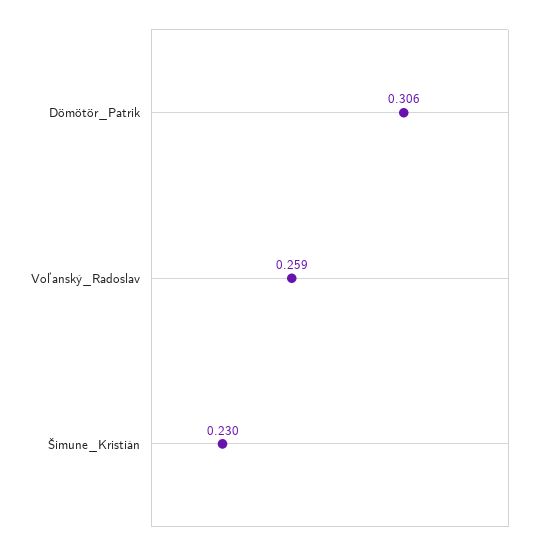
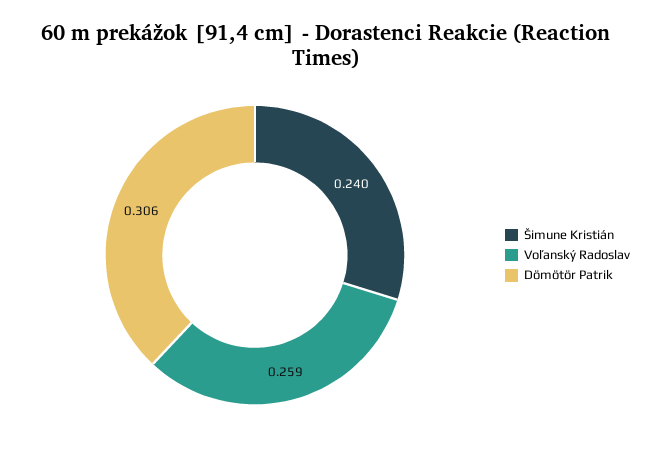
Šimune_Kristián: 0.23 -> 0.24

